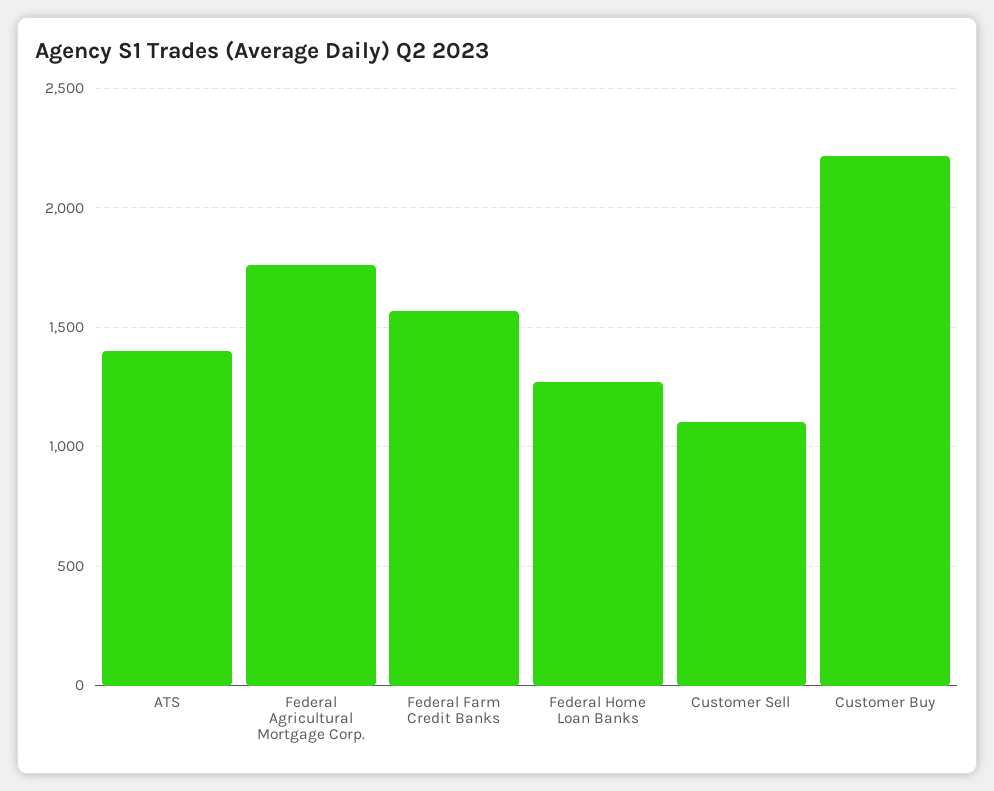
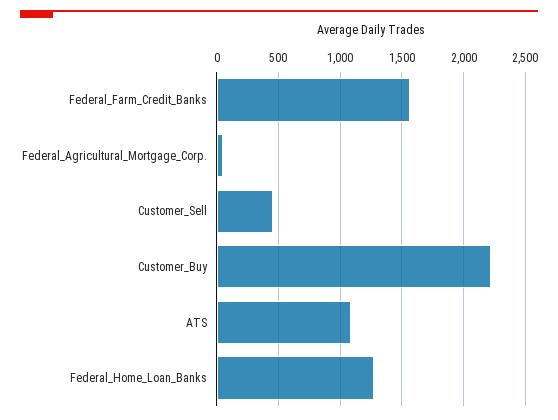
ATS: 1400 -> 1100
Federal Agricultural Mortgage Corp.: 1750 -> 50
Customer Sell: 1100 -> 450

